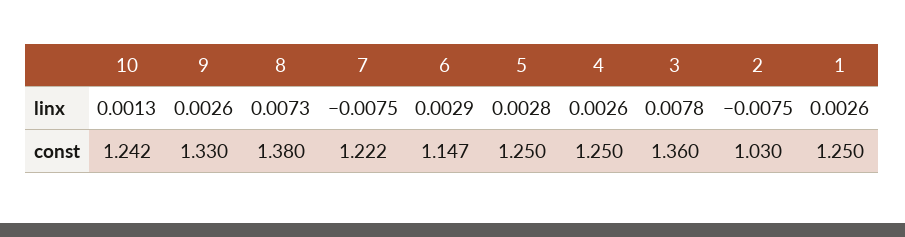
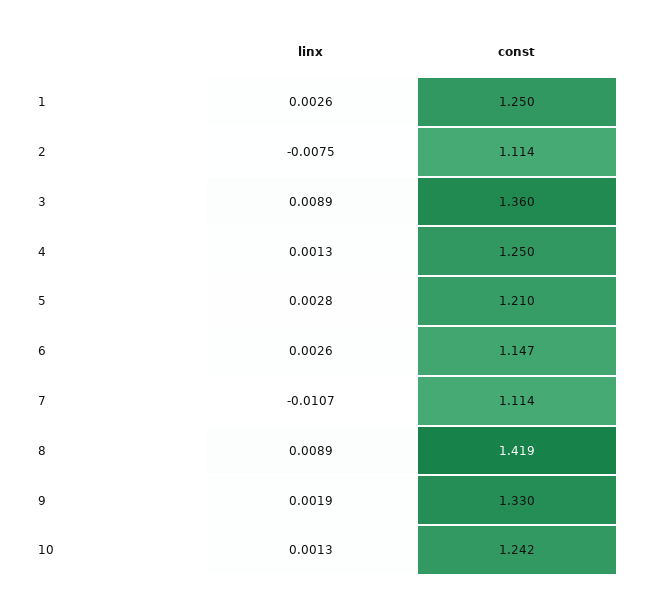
9, linx: 0.0026 -> 0.0019
8, linx: 0.0073 -> 0.0089
7, linx: -0.0075 -> -0.0107
6, linx: 0.0029 -> 0.0026
4, linx: 0.0026 -> 0.0013
3, linx: 0.0078 -> 0.0089
8, const: 1.38 -> 1.419
7, const: 1.222 -> 1.114
5, const: 1.25 -> 1.21
2, const: 1.03 -> 1.114

